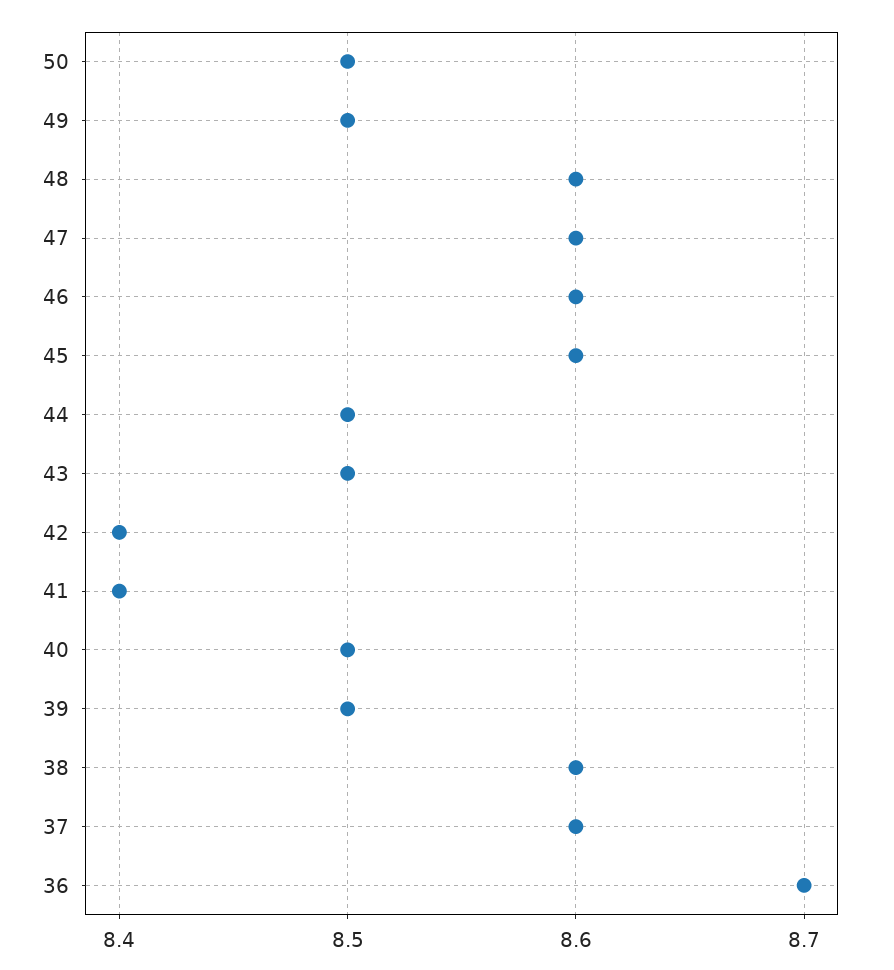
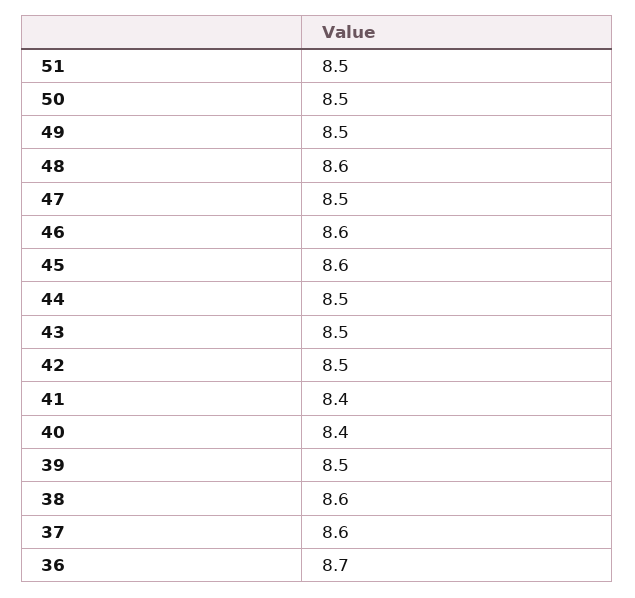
47: 8.6 -> 8.5
42: 8.4 -> 8.5
40: 8.5 -> 8.4
51: none -> 8.5

